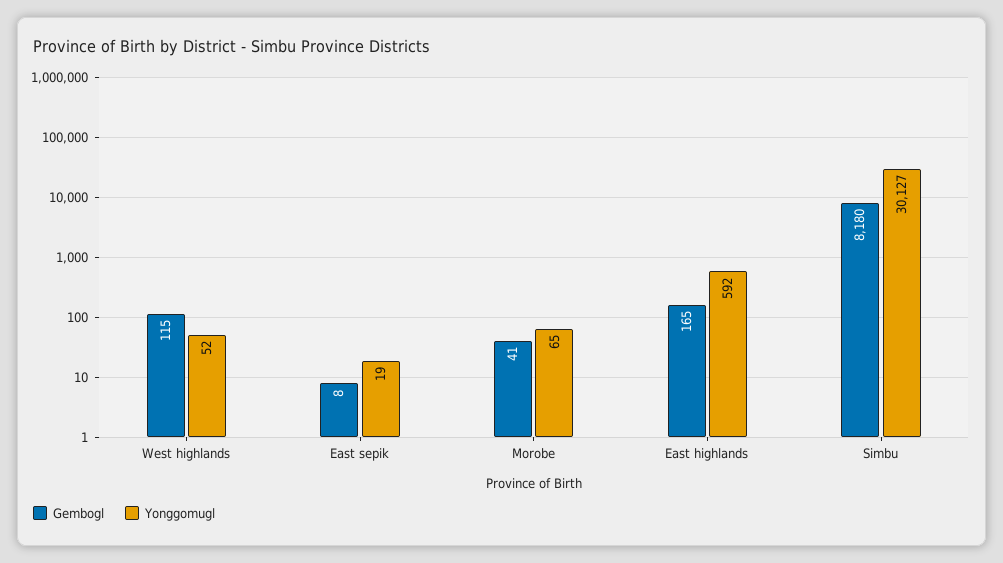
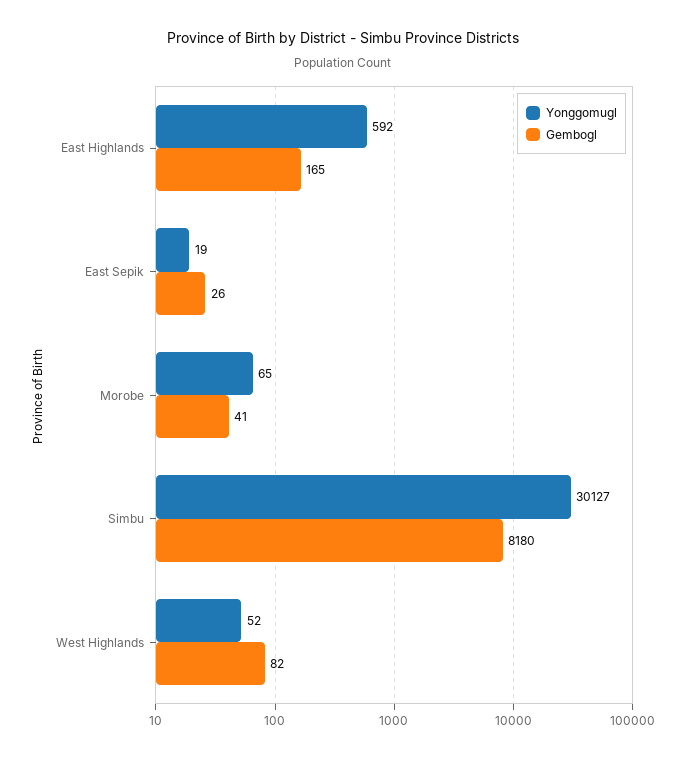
Gembogl, West highlands: 115 -> 82
Gembogl, East sepik: 8 -> 26

